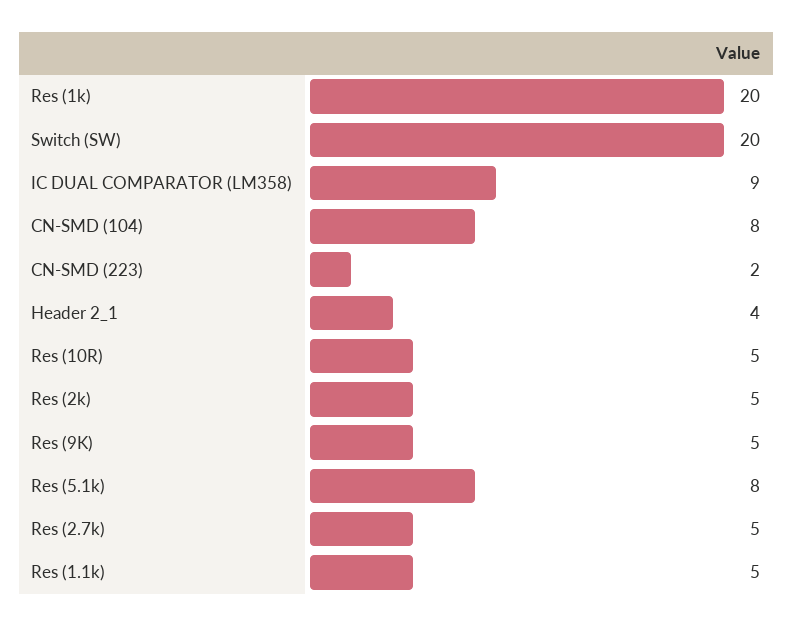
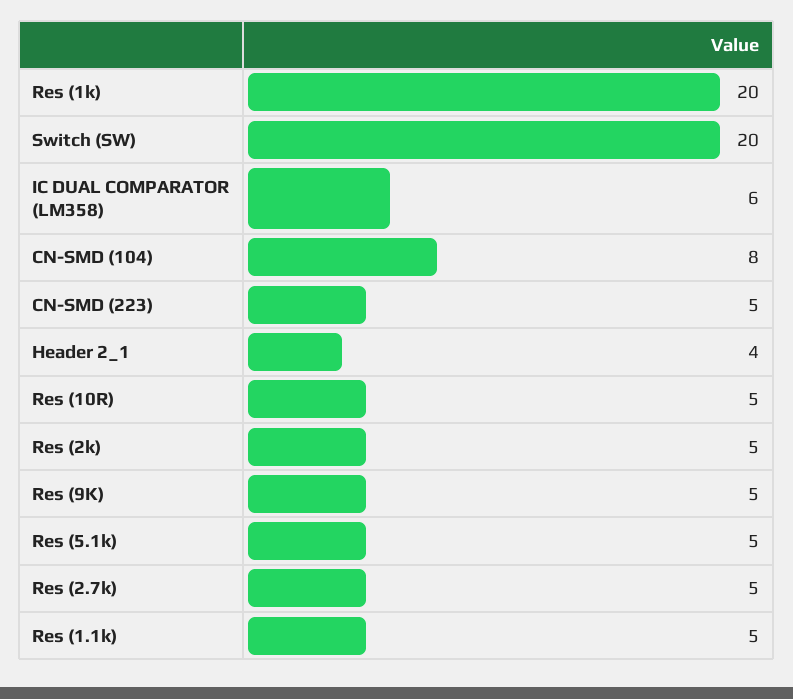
IC DUAL COMPARATOR (LM358): 9 -> 6
CN-SMD (223): 2 -> 5
Res (5.1k): 8 -> 5

